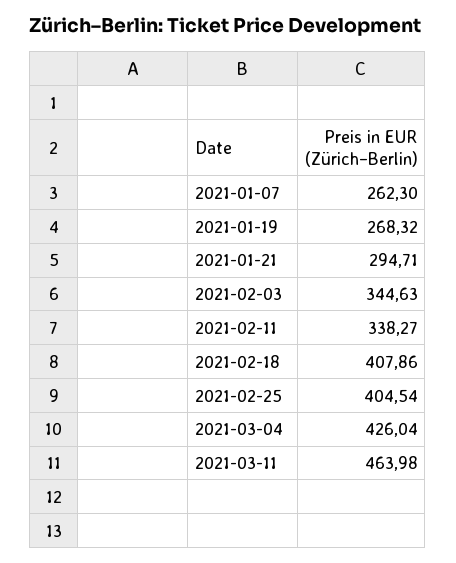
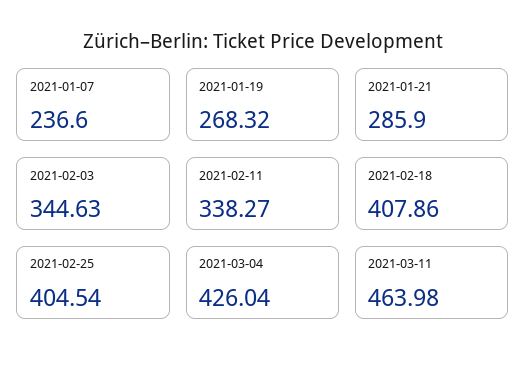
2021-01-07: 262.3 -> 236.6
2021-01-21: 294.71 -> 285.9

